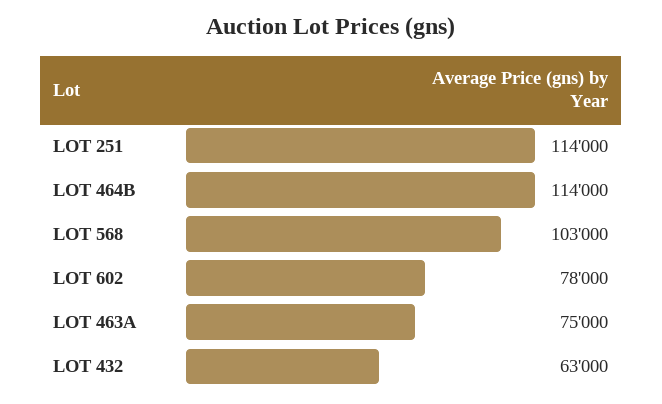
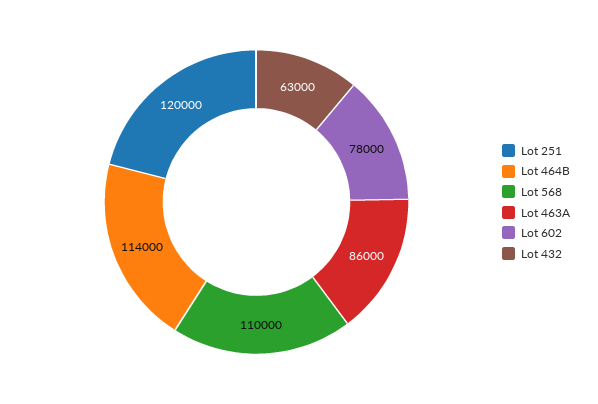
LOT 251: 114000 -> 120000
LOT 568: 103000 -> 110000
LOT 463A: 75000 -> 86000

